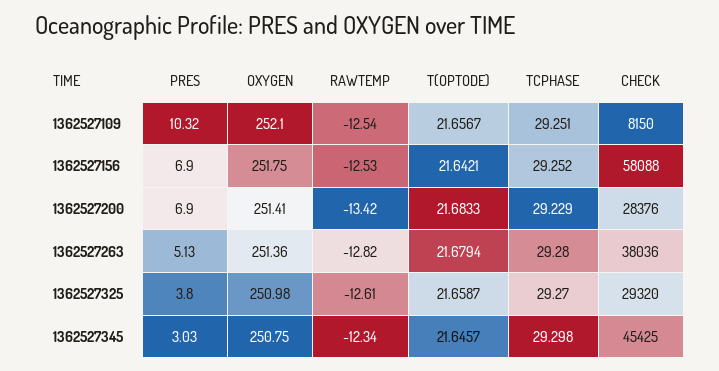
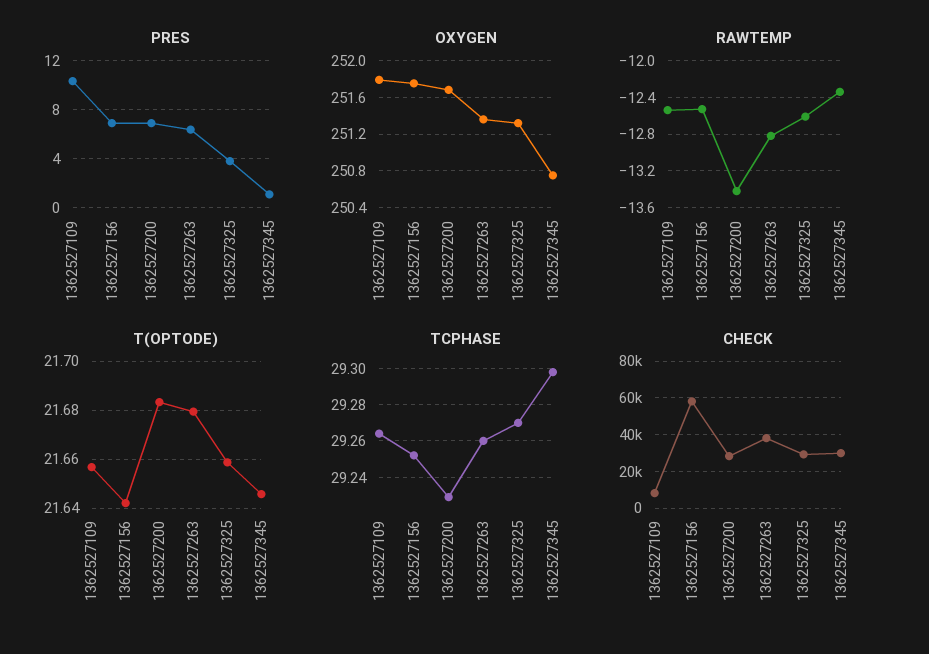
OXYGEN, 1362527109: 252.1 -> 251.8
TCPHASE, 1362527109: 29.251 -> 29.265
OXYGEN, 1362527200: 251.41 -> 251.7
PRES, 1362527263: 5.13 -> 6.5
TCPHASE, 1362527263: 29.28 -> 29.26
OXYGEN, 1362527325: 250.98 -> 251.3
PRES, 1362527345: 3.03 -> 1
CHECK, 1362527345: 45425 -> 30000

